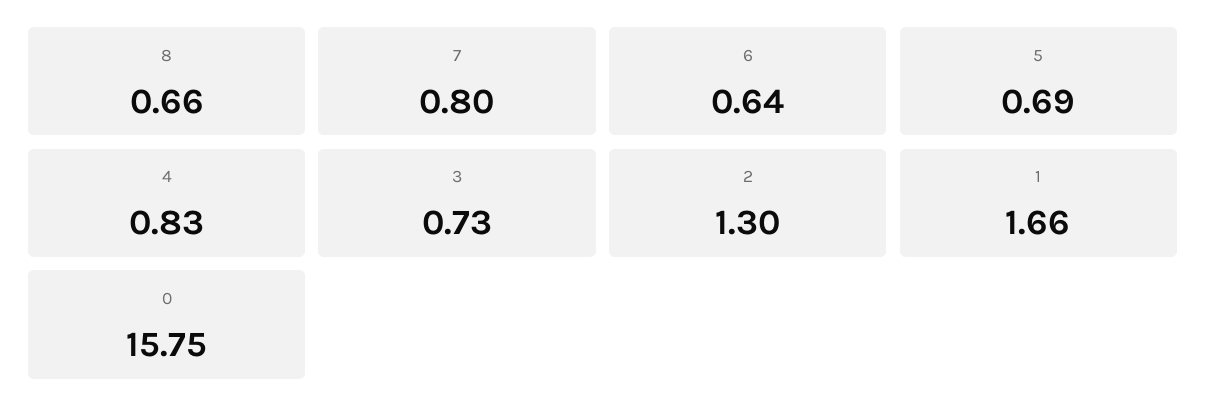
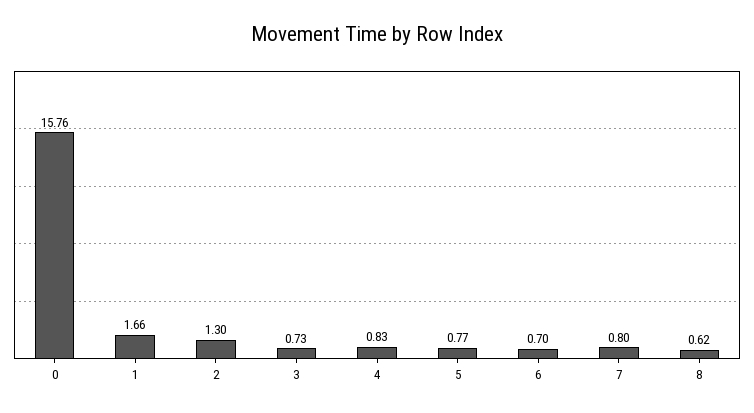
8: 0.66 -> 0.62
6: 0.64 -> 0.7
5: 0.69 -> 0.77
0: 15.75 -> 15.76

